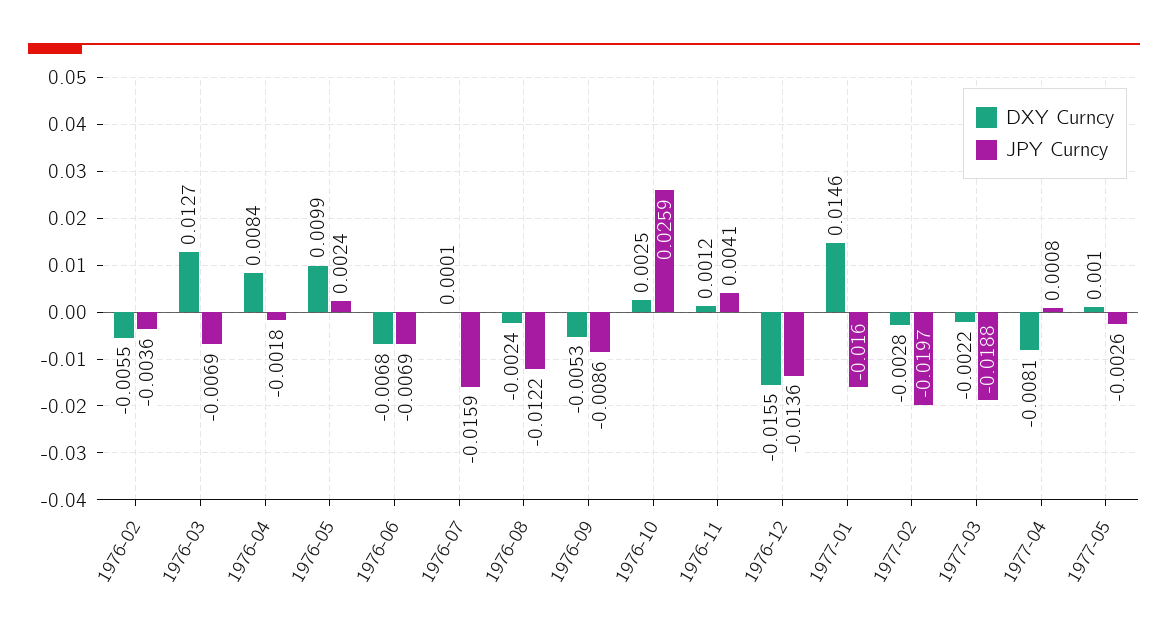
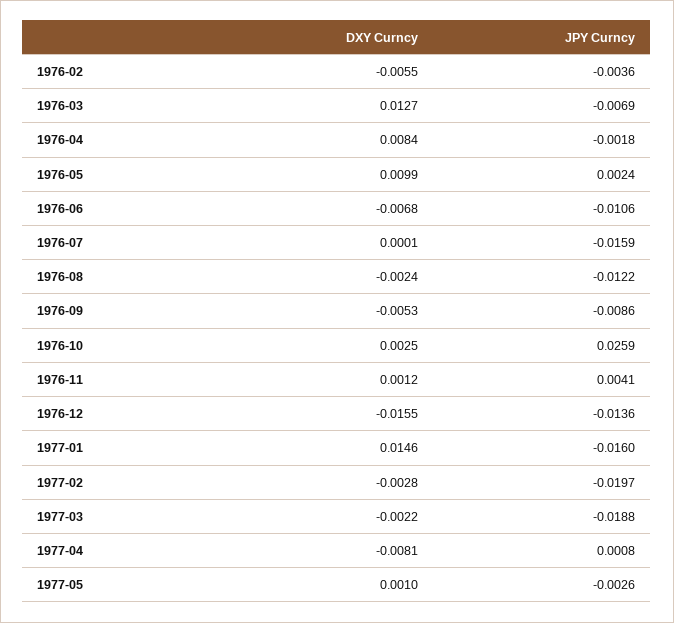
JPY Curncy, 1976-06: -0.0069 -> -0.0106

